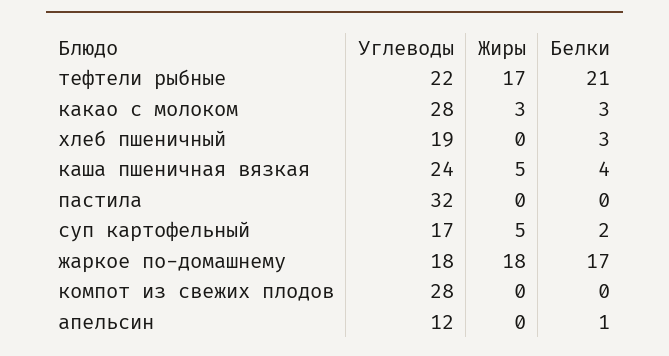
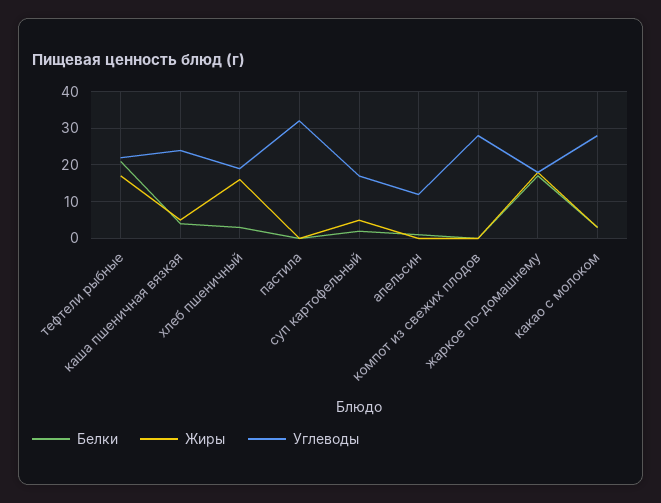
Жиры, хлеб пшеничный: 0 -> 15

